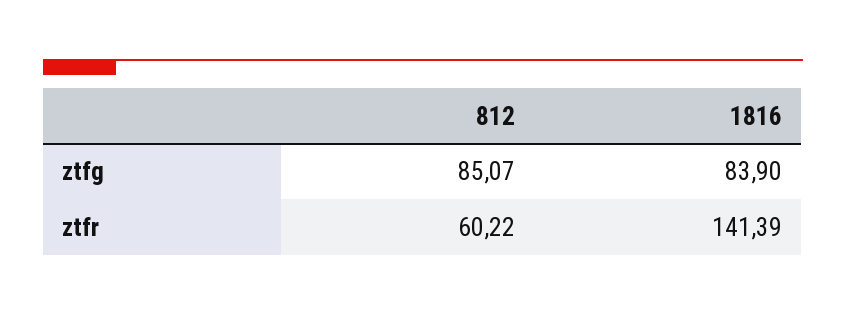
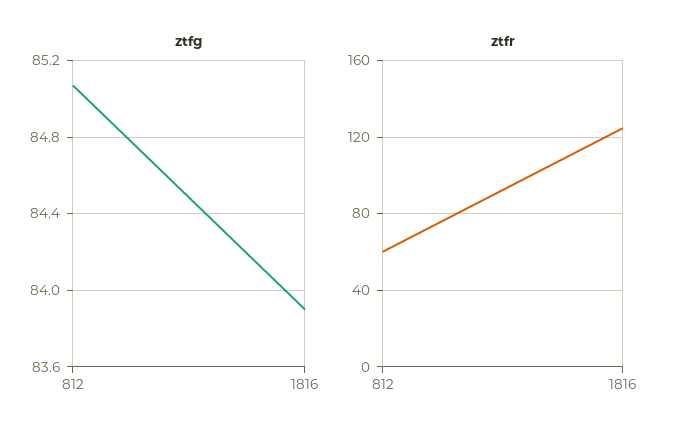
ztfr, 1816: 141.39 -> 125

